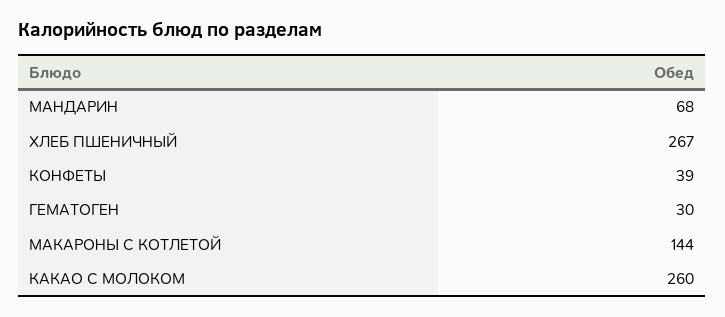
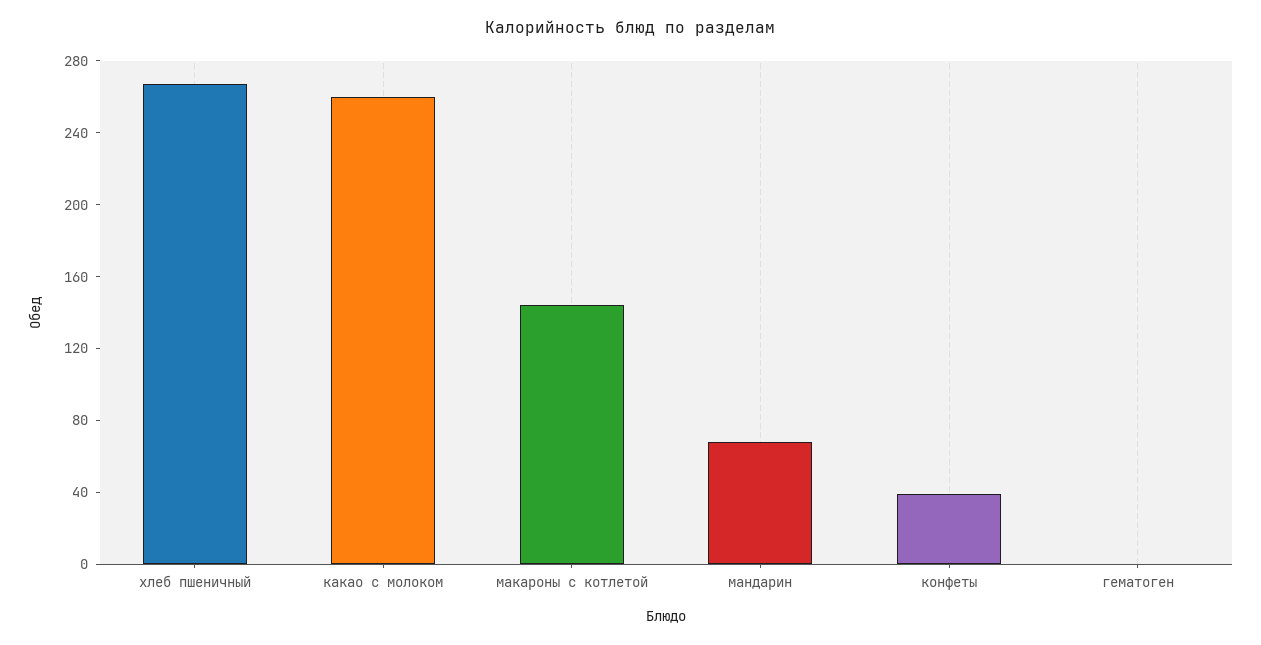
ГЕМАТОГЕН: 30 -> 0

